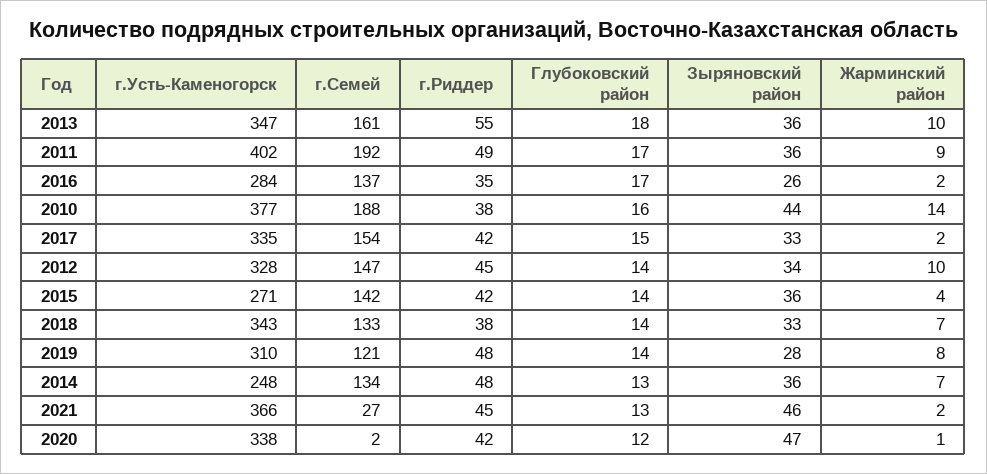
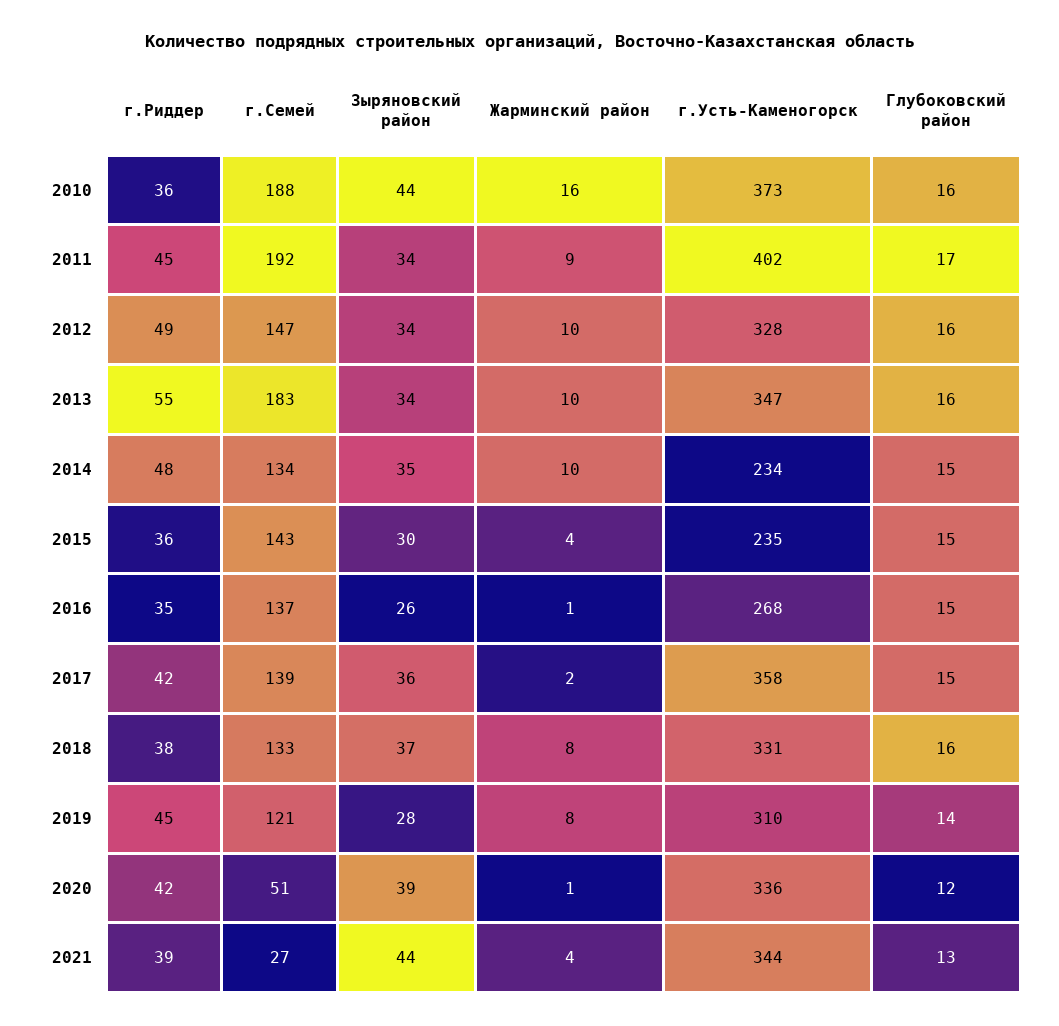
г.Семей, 2013: 161 -> 183
Глубоковский район, 2013: 18 -> 16
Зыряновский район, 2013: 36 -> 34
г.Риддер, 2011: 49 -> 45
Зыряновский район, 2011: 36 -> 34
г.Усть-Каменогорск, 2016: 284 -> 268
Глубоковский район, 2016: 17 -> 15
Жарминский район, 2016: 2 -> 1
г.Усть-Каменогорск, 2010: 377 -> 373
г.Риддер, 2010: 38 -> 36
Жарминский район, 2010: 14 -> 16
г.Усть-Каменогорск, 2017: 335 -> 358
г.Семей, 2017: 154 -> 139
Зыряновский район, 2017: 33 -> 36
г.Риддер, 2012: 45 -> 49
Глубоковский район, 2012: 14 -> 16
г.Усть-Каменогорск, 2015: 271 -> 235
г.Семей, 2015: 142 -> 143
г.Риддер, 2015: 42 -> 36
Глубоковский район, 2015: 14 -> 15
Зыряновский район, 2015: 36 -> 30
г.Усть-Каменогорск, 2018: 343 -> 331
Глубоковский район, 2018: 14 -> 16
Зыряновский район, 2018: 33 -> 37
Жарминский район, 2018: 7 -> 8
г.Риддер, 2019: 48 -> 45
г.Усть-Каменогорск, 2014: 248 -> 234
Глубоковский район, 2014: 13 -> 15
Зыряновский район, 2014: 36 -> 35
Жарминский район, 2014: 7 -> 10
г.Усть-Каменогорск, 2021: 366 -> 344
г.Риддер, 2021: 45 -> 39
Зыряновский район, 2021: 46 -> 44
Жарминский район, 2021: 2 -> 4
г.Усть-Каменогорск, 2020: 338 -> 336
г.Семей, 2020: 2 -> 51
Зыряновский район, 2020: 47 -> 39

